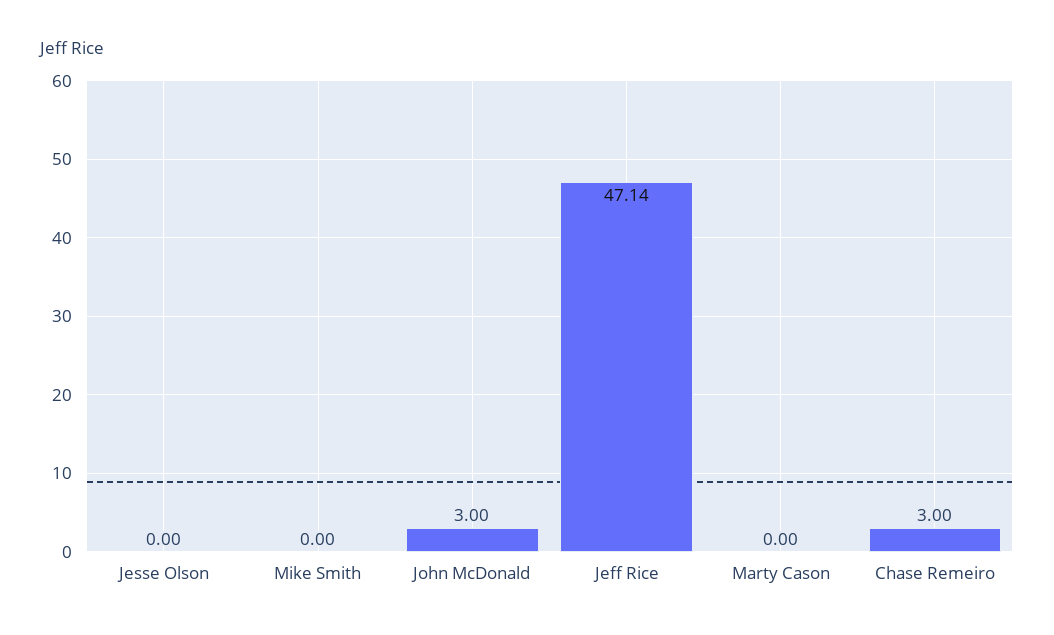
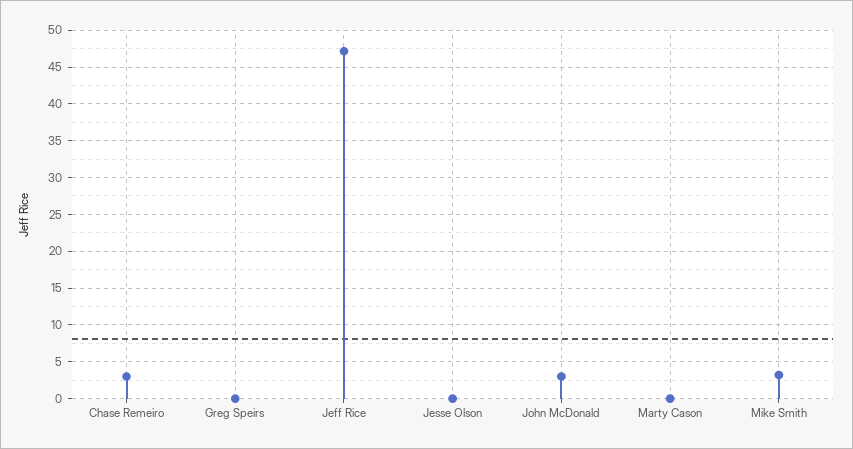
Mike Smith: 0 -> 3
Greg Speirs: none -> 0

